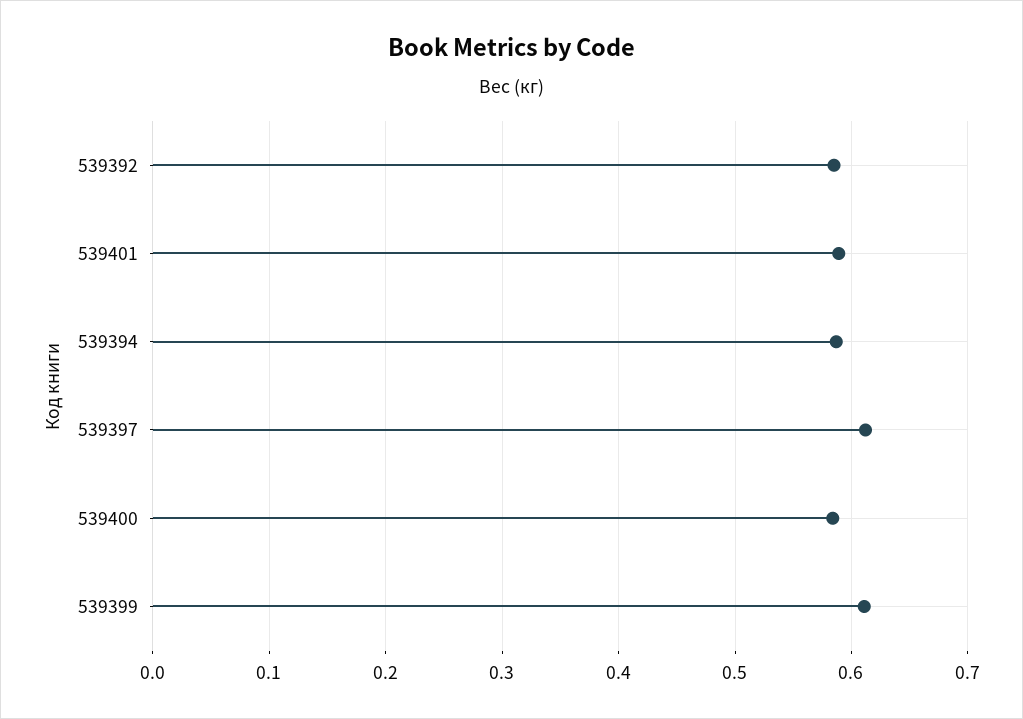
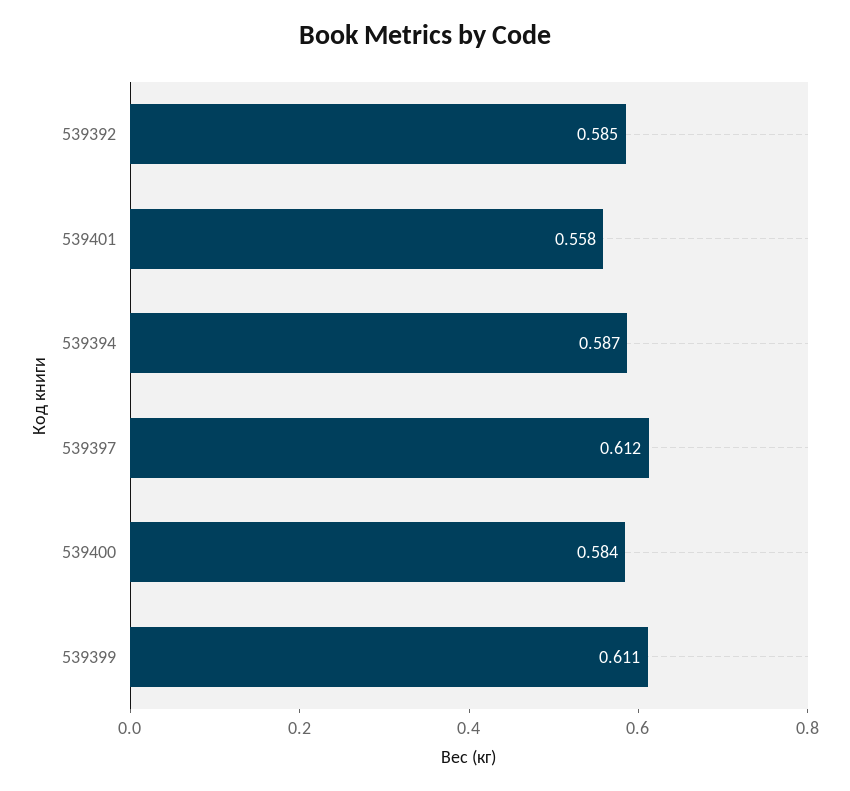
539401: 0.59 -> 0.558

